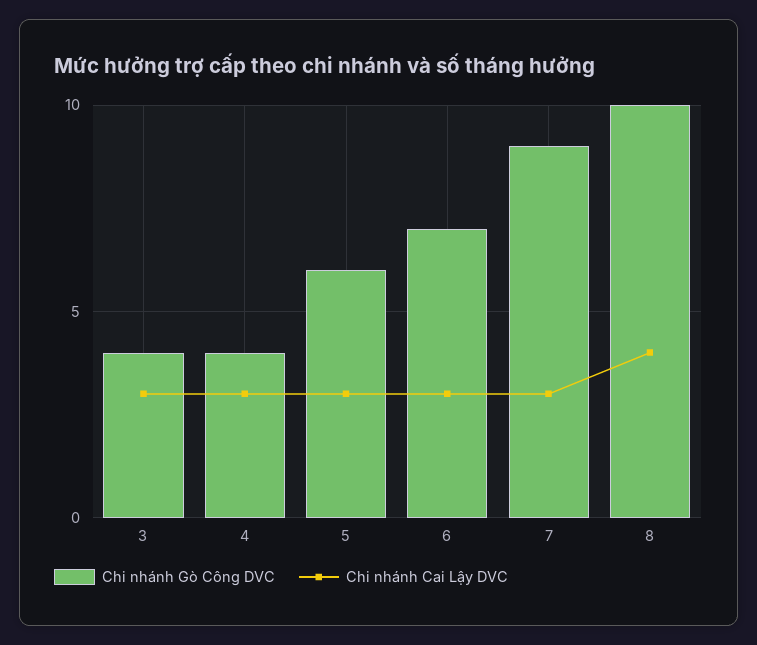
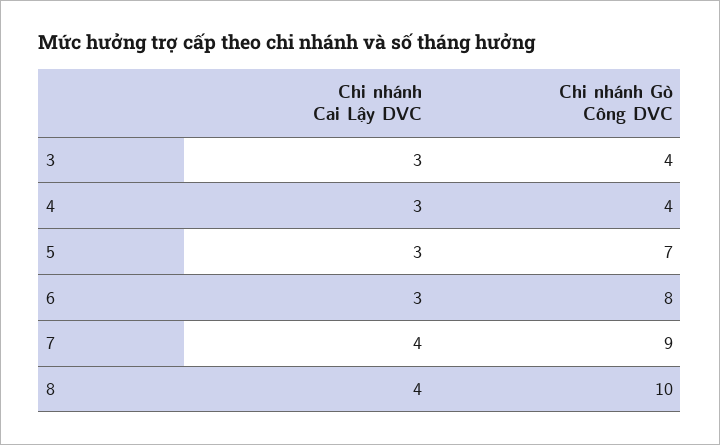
Chi nhánh Gò Công DVC, 5: 6 -> 7
Chi nhánh Gò Công DVC, 6: 7 -> 8
Chi nhánh Cai Lậy DVC, 7: 3 -> 4

